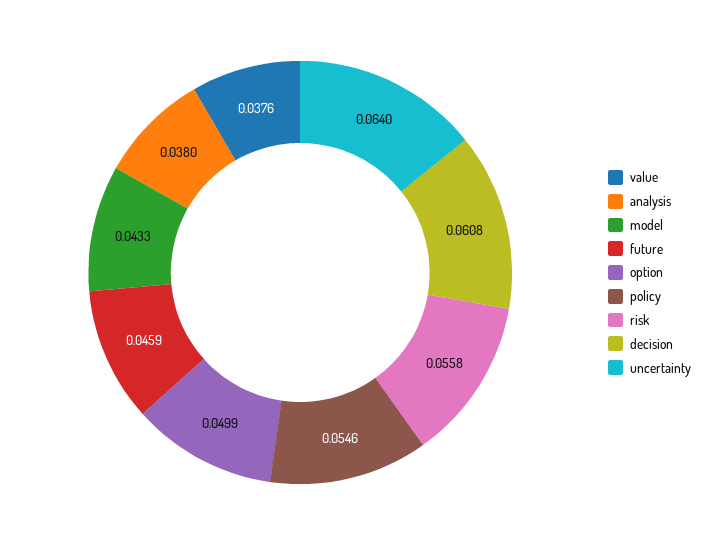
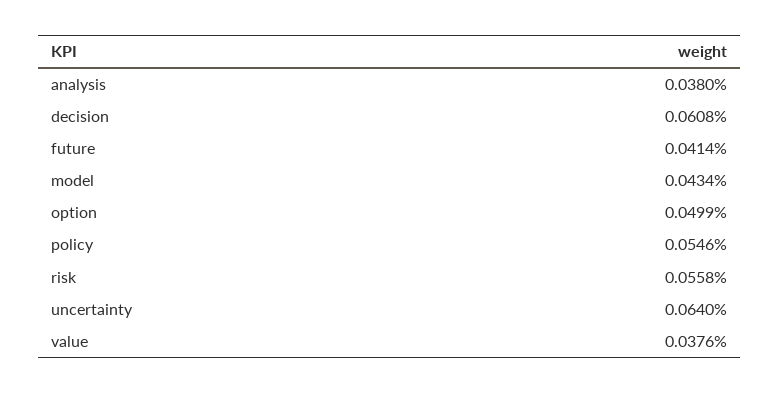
model: 0.0433 -> 0.0434
future: 0.0459 -> 0.0414

